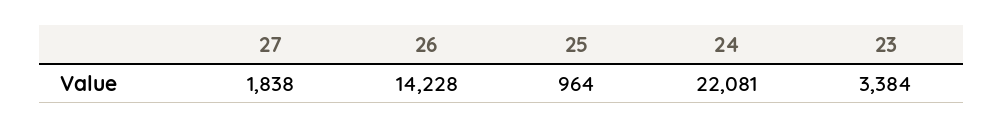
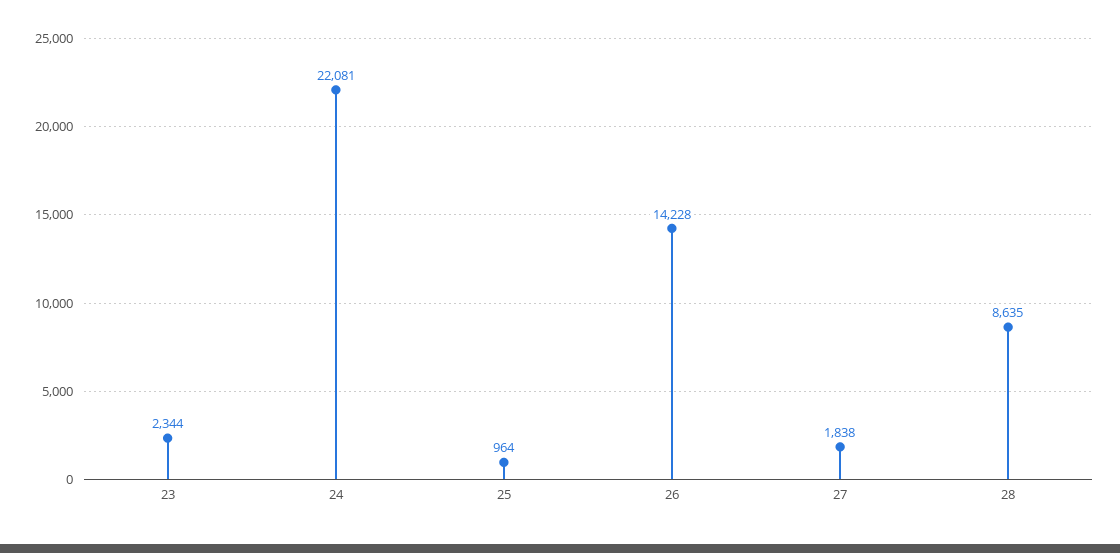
23: 3384 -> 2344
28: none -> 8635

